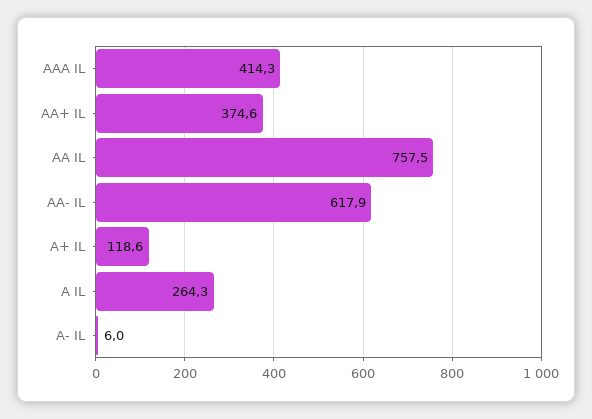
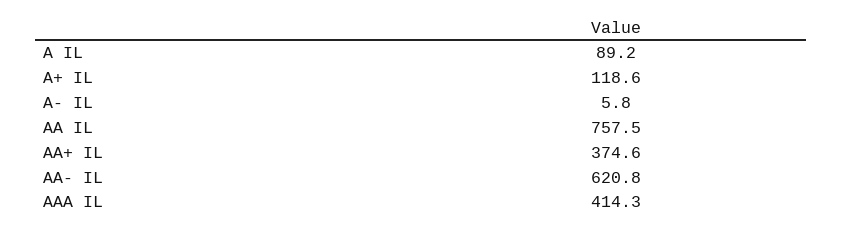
AA- IL: 617.9 -> 620.8
A IL: 264.3 -> 89.2
A- IL: 6 -> 5.8

